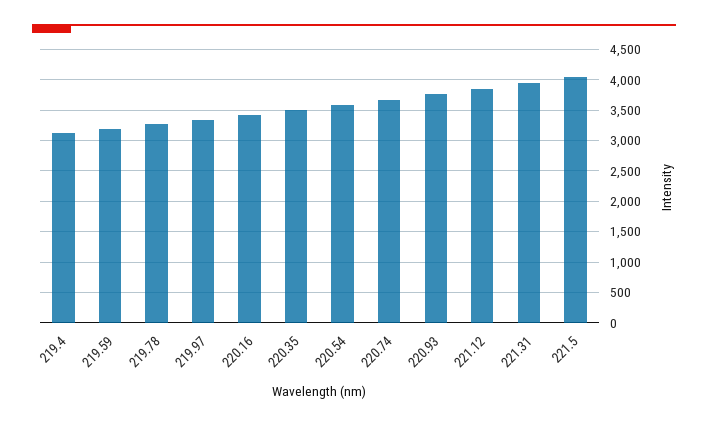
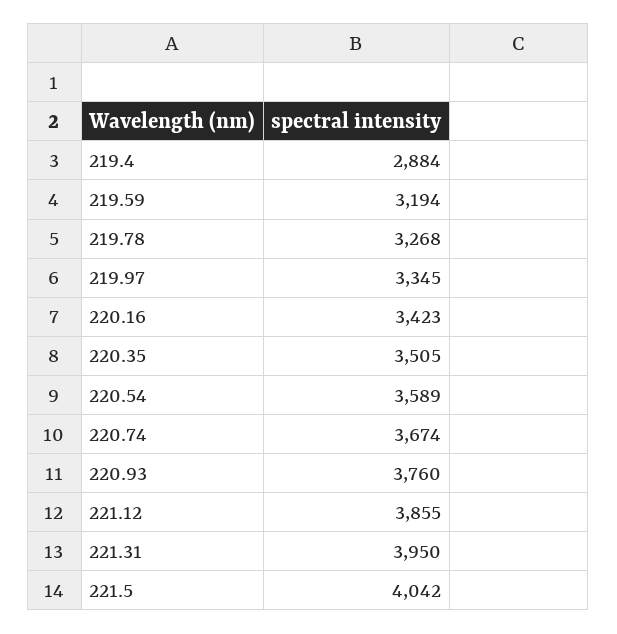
219.4: 3100 -> 2884

